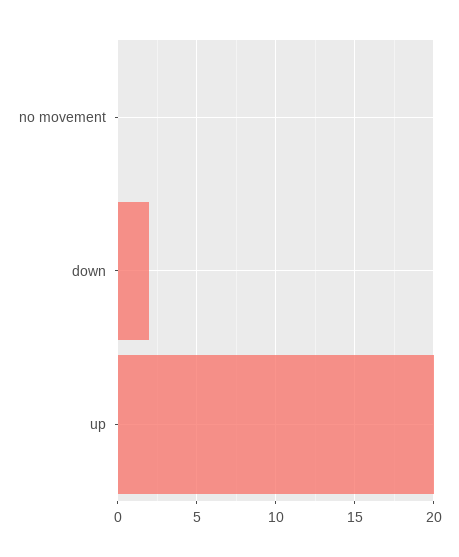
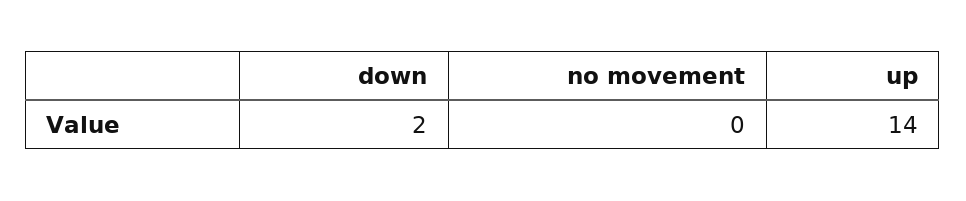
up: 20 -> 14

